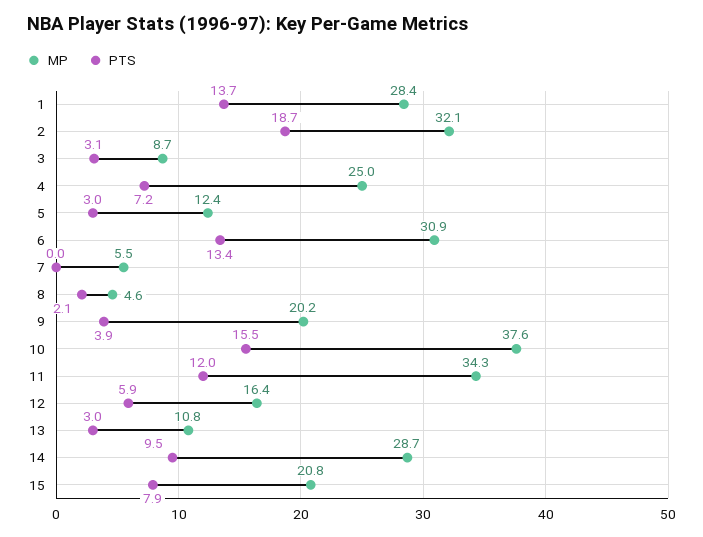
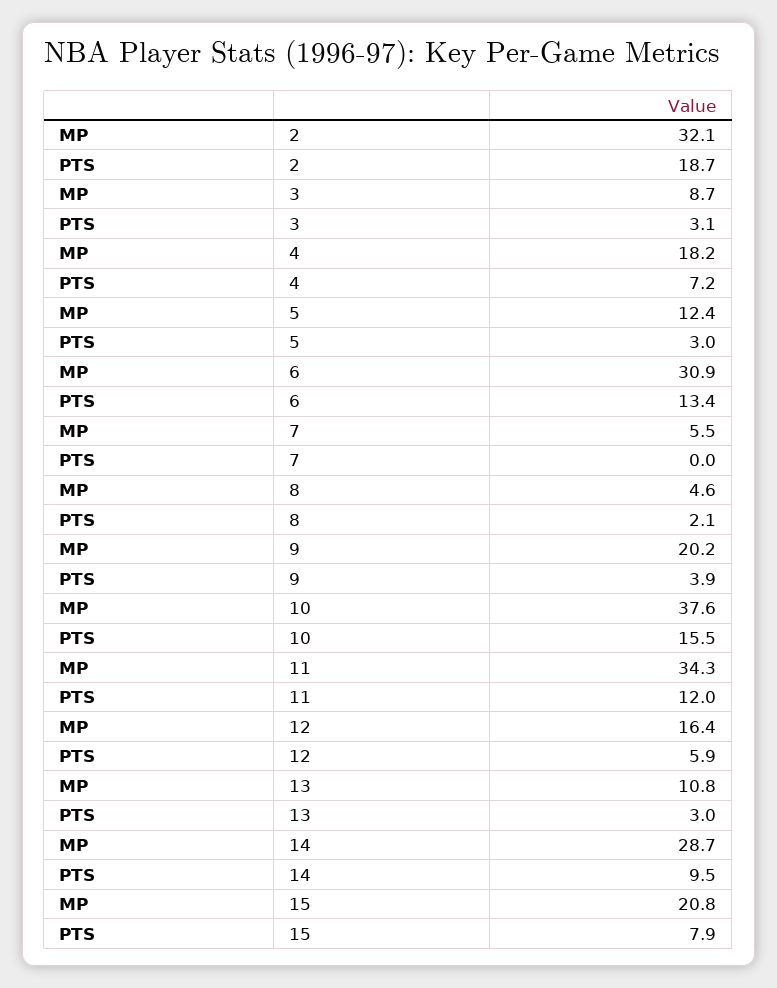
MP, 1: 28.4 -> none
PTS, 1: 13.7 -> none
MP, 4: 25 -> 18.2

